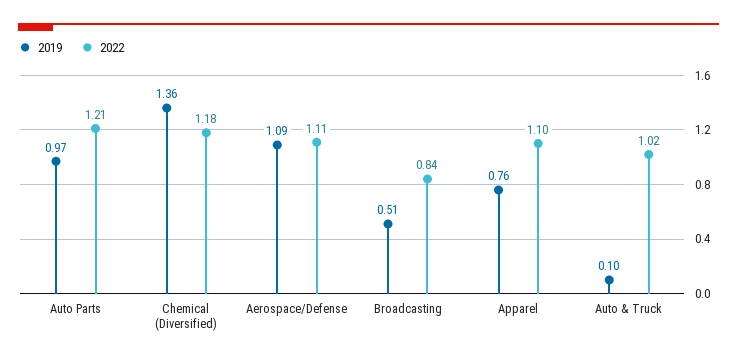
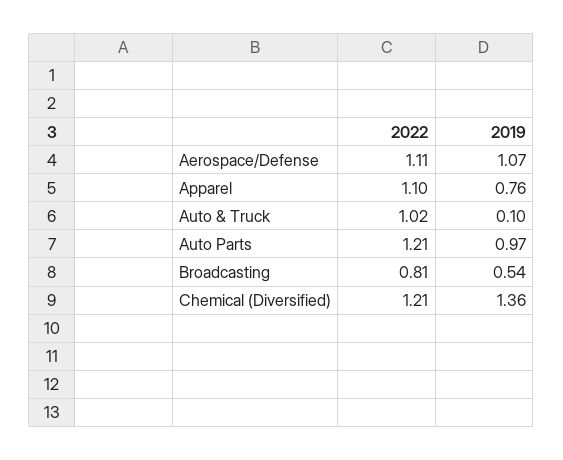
2022, Chemical (Diversified): 1.18 -> 1.21
2019, Aerospace/Defense: 1.09 -> 1.07
2019, Broadcasting: 0.51 -> 0.54
2022, Broadcasting: 0.84 -> 0.81

